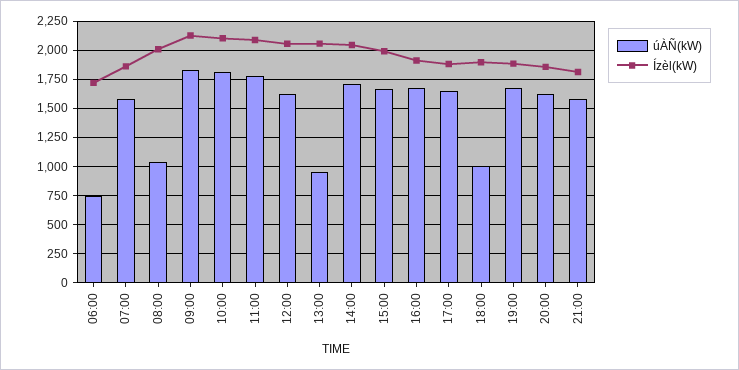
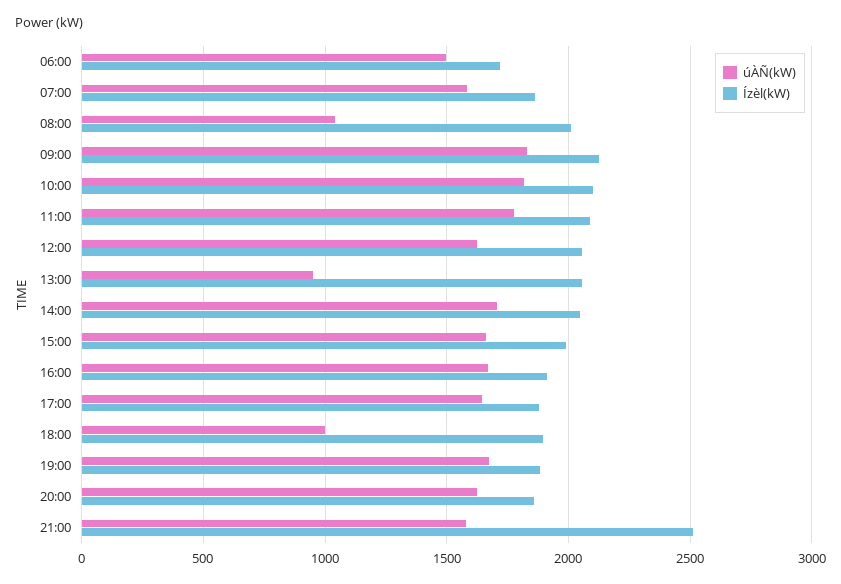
úÀÑ(kW), 06:00: 750 -> 1500
Ízèl(kW), 21:00: 1750 -> 2500

